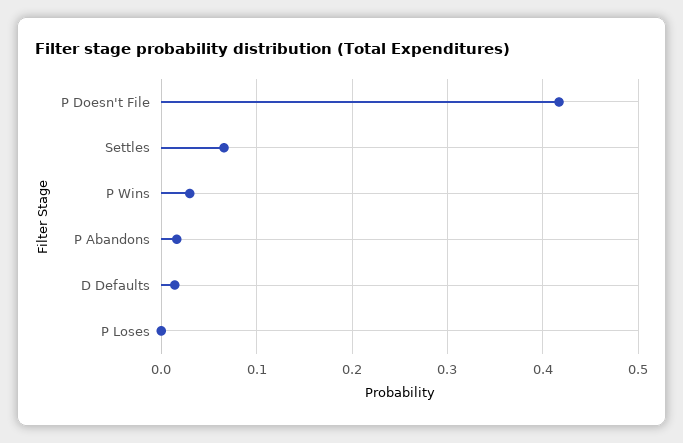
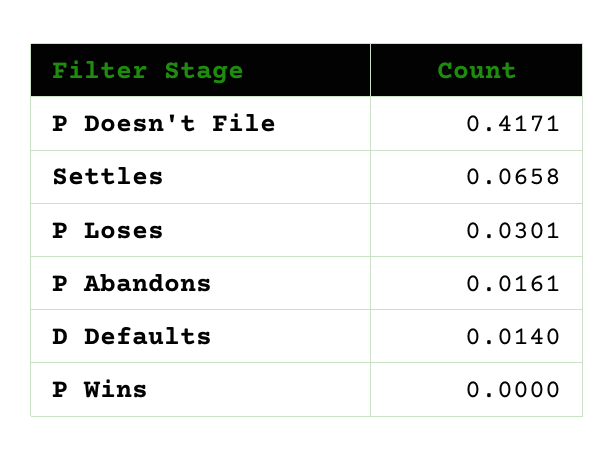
P Wins: 0.03 -> 0
P Loses: 0 -> 0.0301

